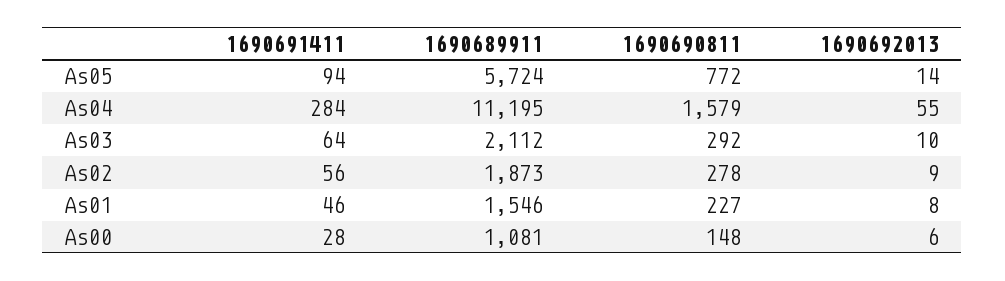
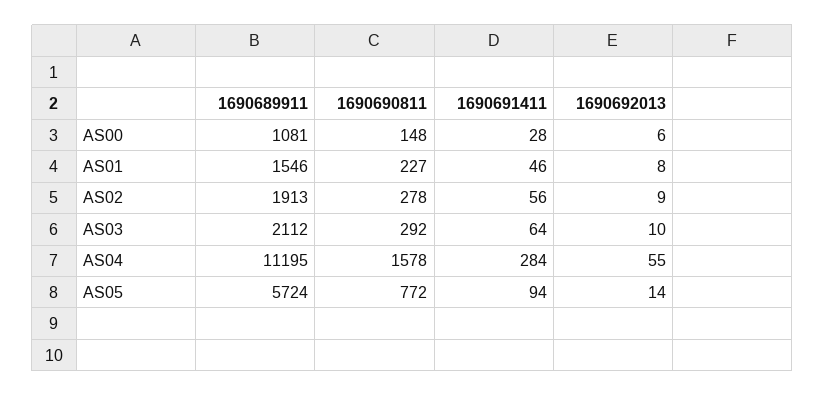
1690690811, As04: 1579 -> 1578
1690689911, As02: 1873 -> 1913

